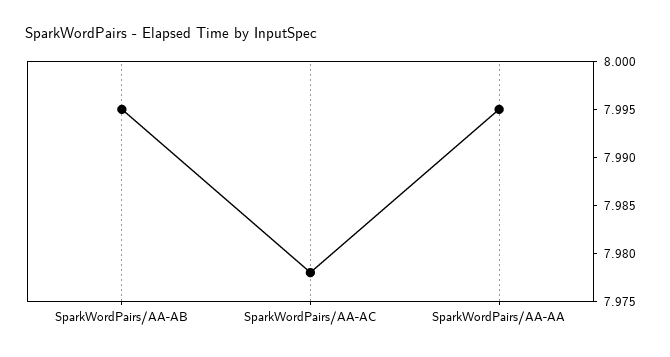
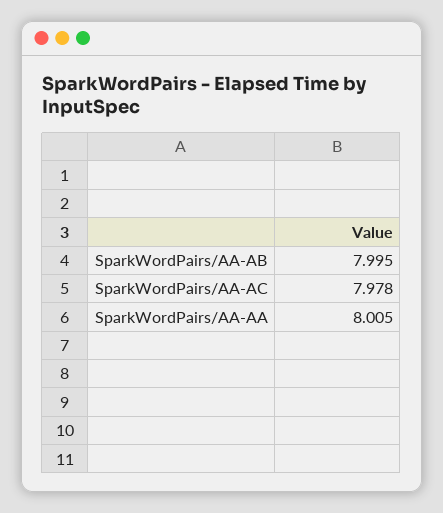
SparkWordPairs/AA-AA: 7.995 -> 8.005

